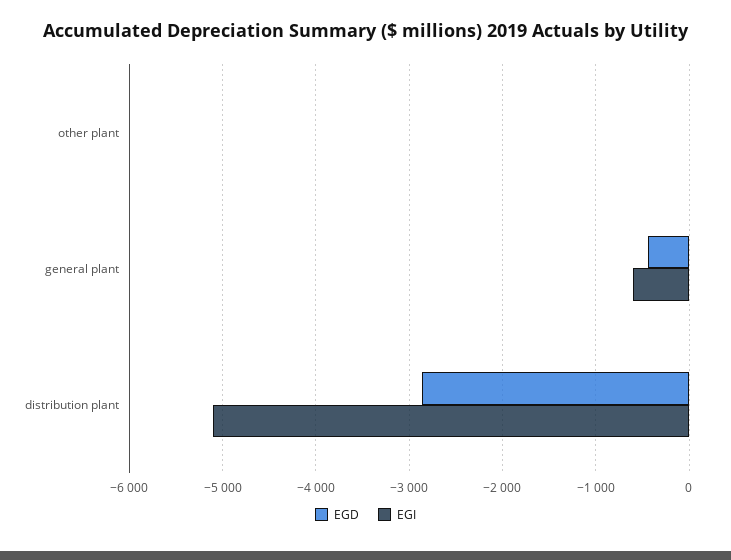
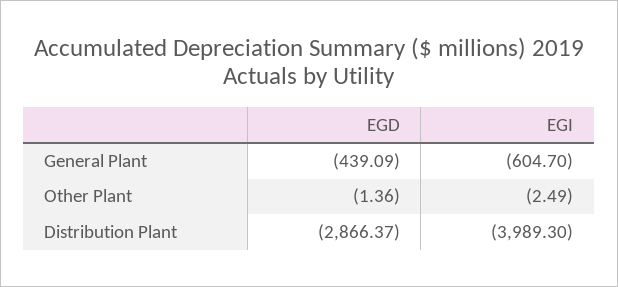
EGI, distribution plant: -5100 -> -3989.3

